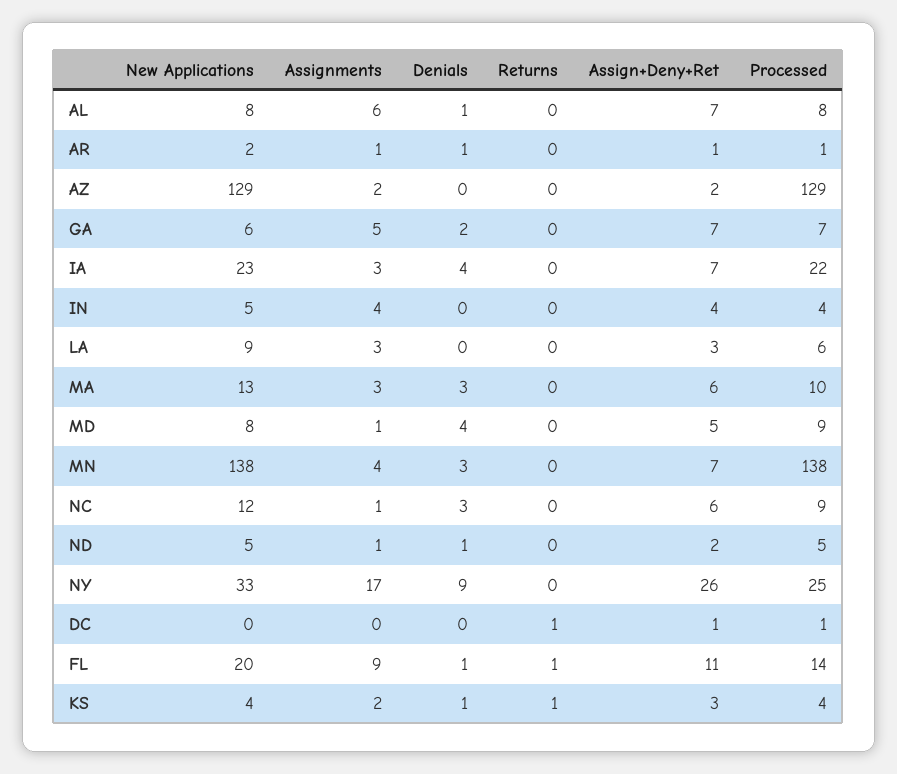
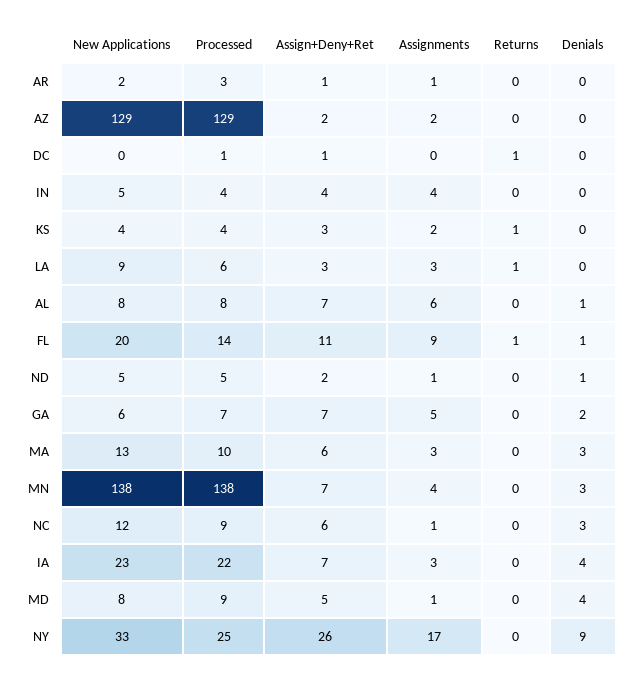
Denials, AR: 1 -> 0
Processed, AR: 1 -> 3
Returns, LA: 0 -> 1
Denials, KS: 1 -> 0

